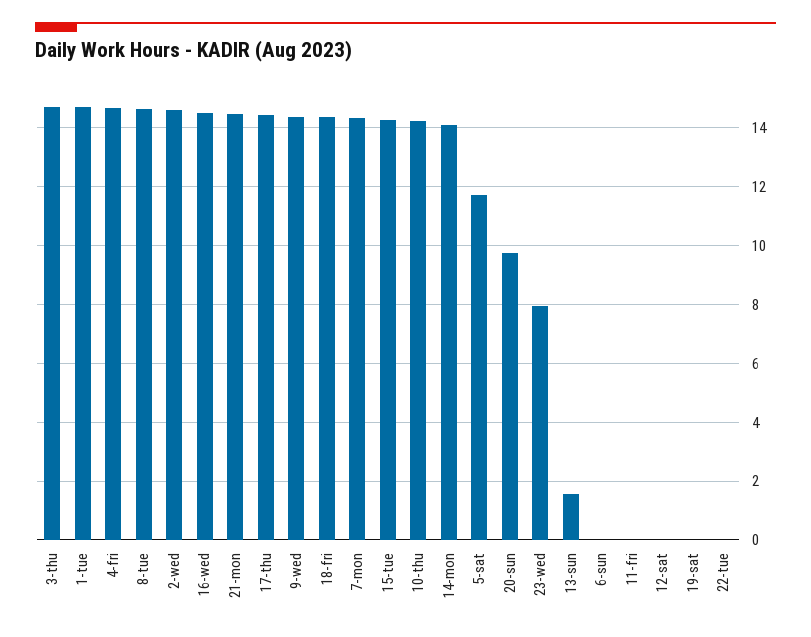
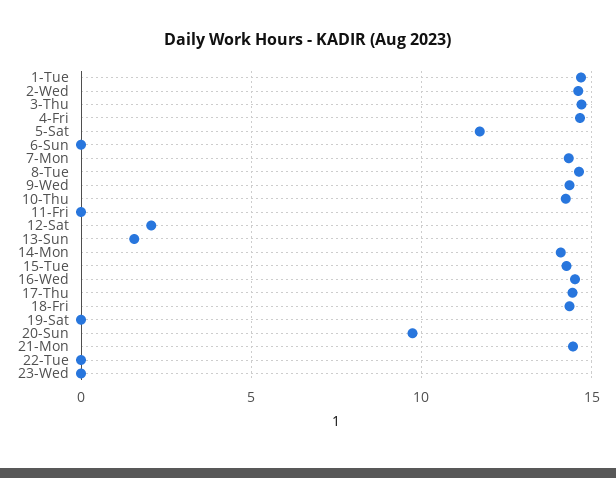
23-wed: 8 -> 0
12-sat: 0 -> 2

